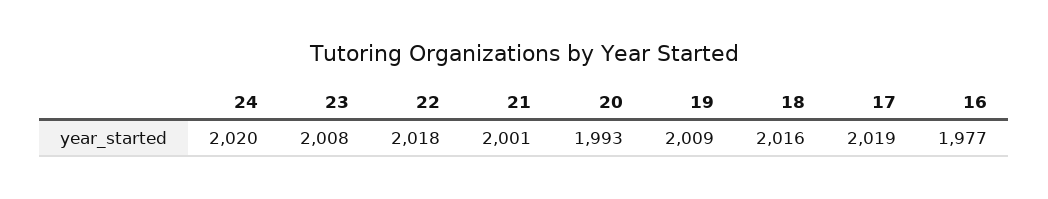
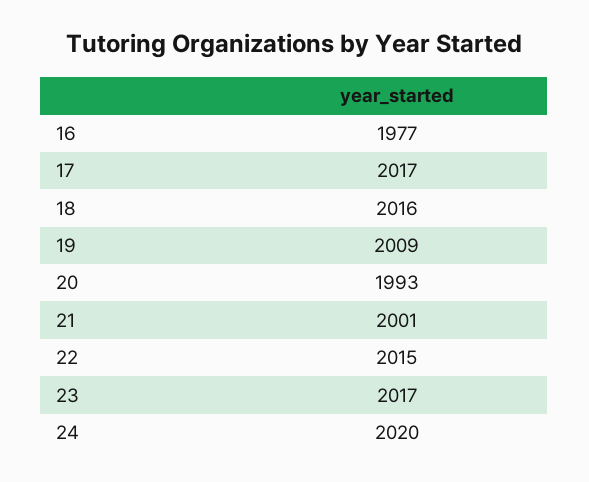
23: 2008 -> 2017
22: 2018 -> 2015
17: 2019 -> 2017

